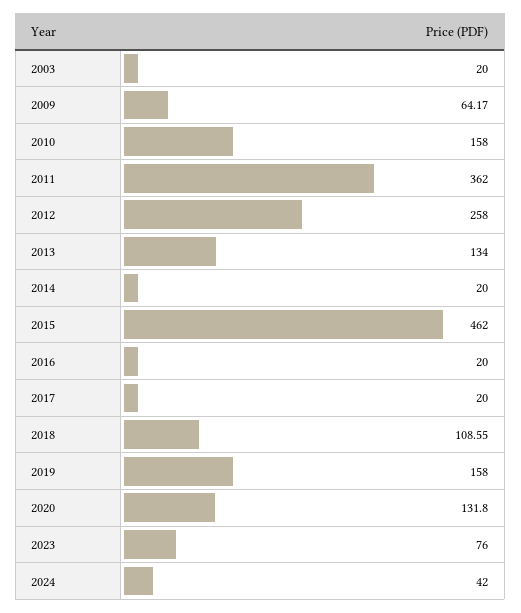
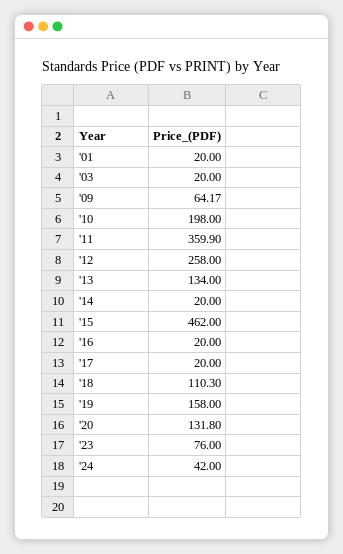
2010: 158 -> 198
2011: 362 -> 359.9
2018: 108.55 -> 110.3
'01: none -> 20

